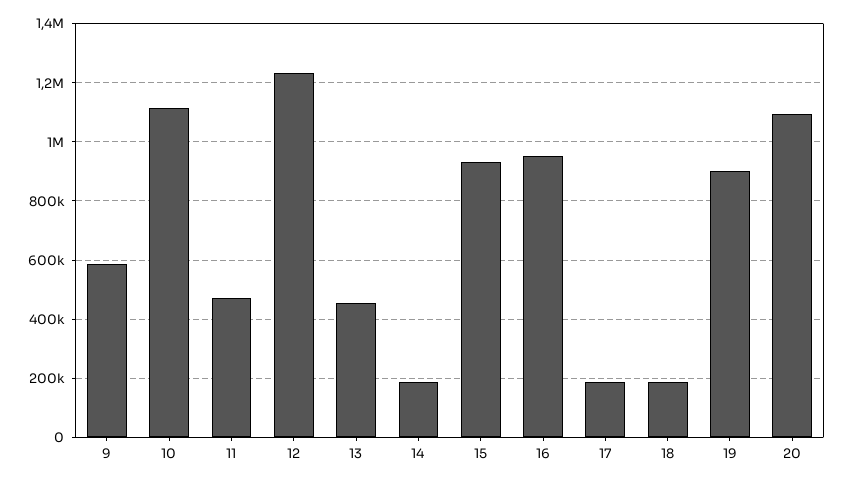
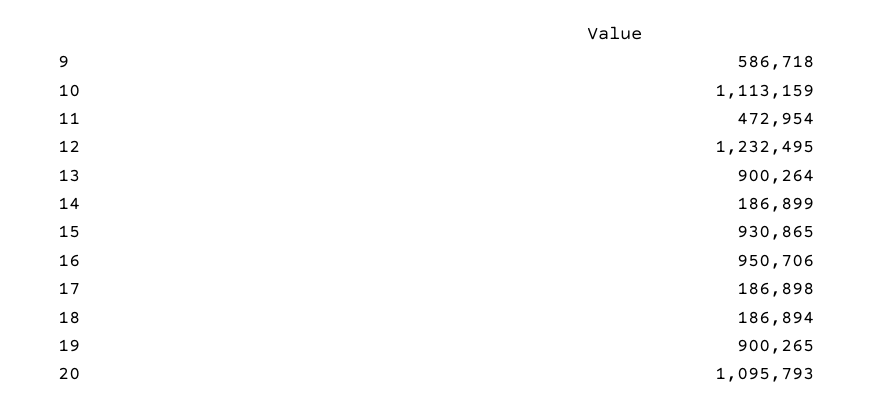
13: 450000 -> 900264

